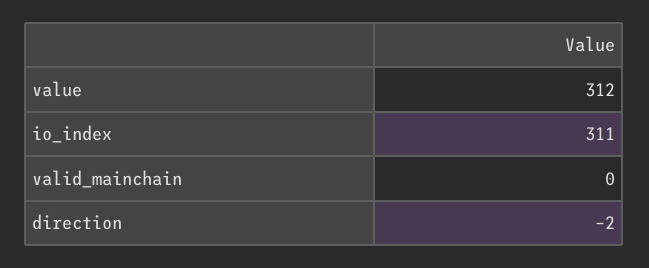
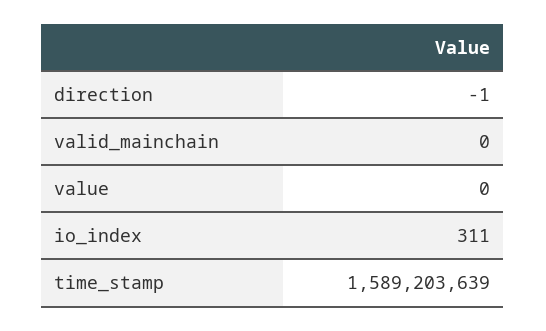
value: 312 -> 0
direction: -2 -> -1
time_stamp: none -> 1589203639

